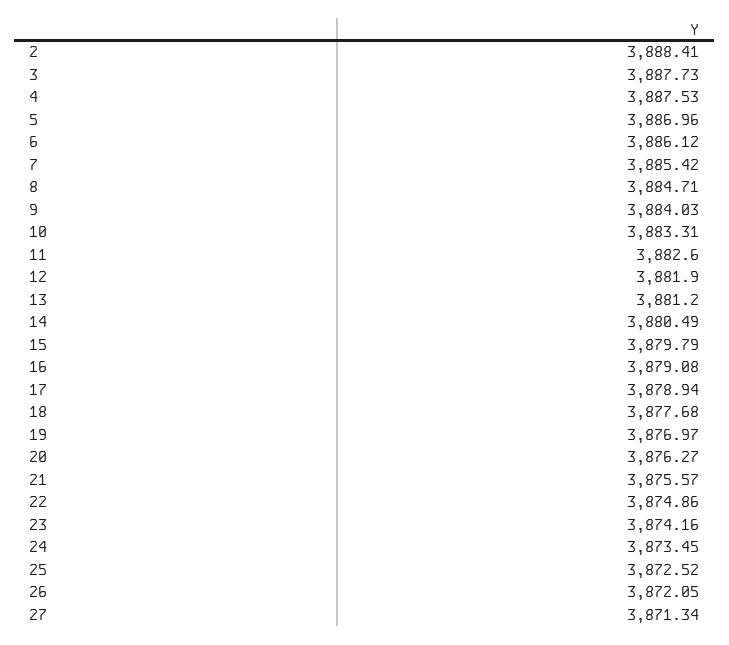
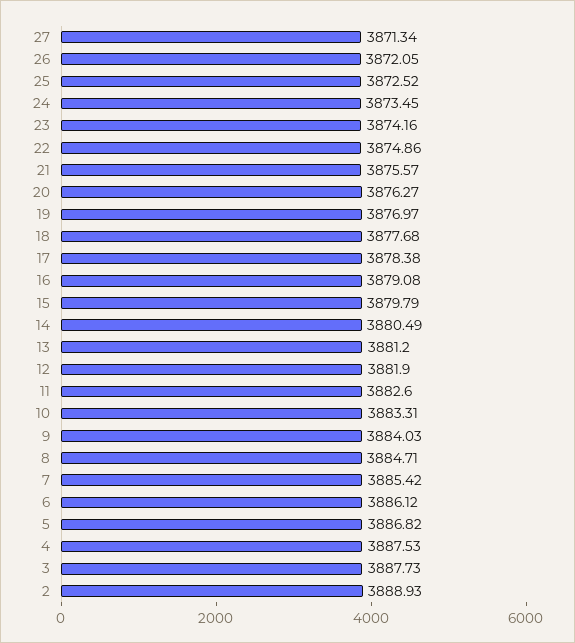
2: 3888.41 -> 3888.93
5: 3886.96 -> 3886.82
17: 3878.94 -> 3878.38

